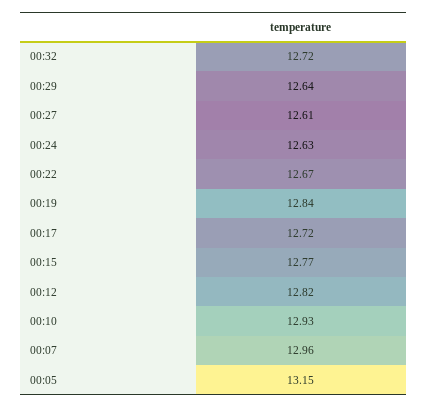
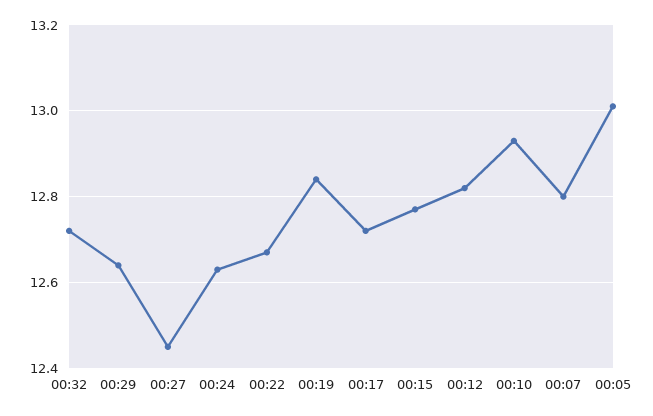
00:27: 12.61 -> 12.45
00:07: 12.96 -> 12.8
00:05: 13.15 -> 13

